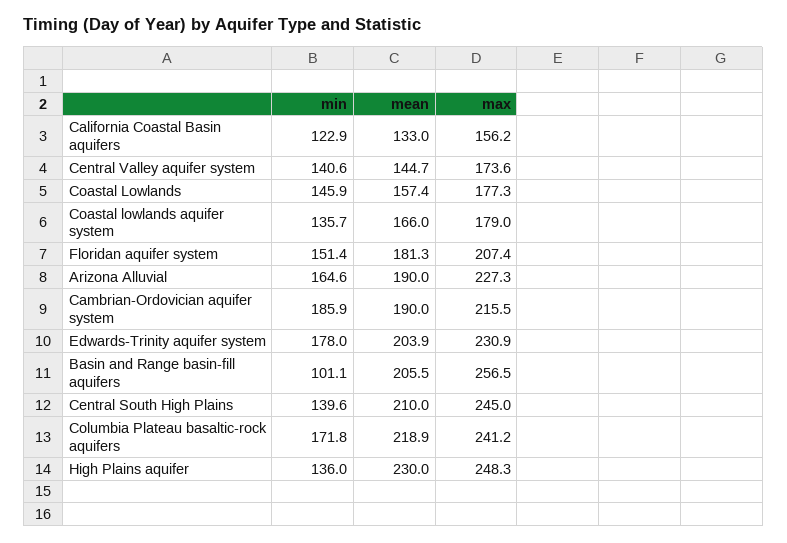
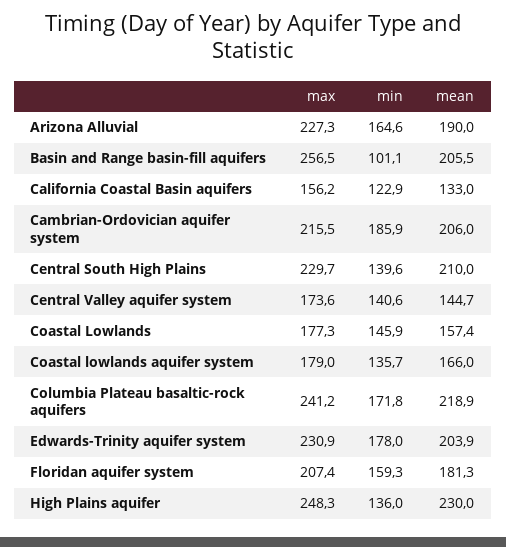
min, Floridan aquifer system: 151.4 -> 159.3
mean, Cambrian-Ordovician aquifer system: 190 -> 206
max, Central South High Plains: 245 -> 229.7

